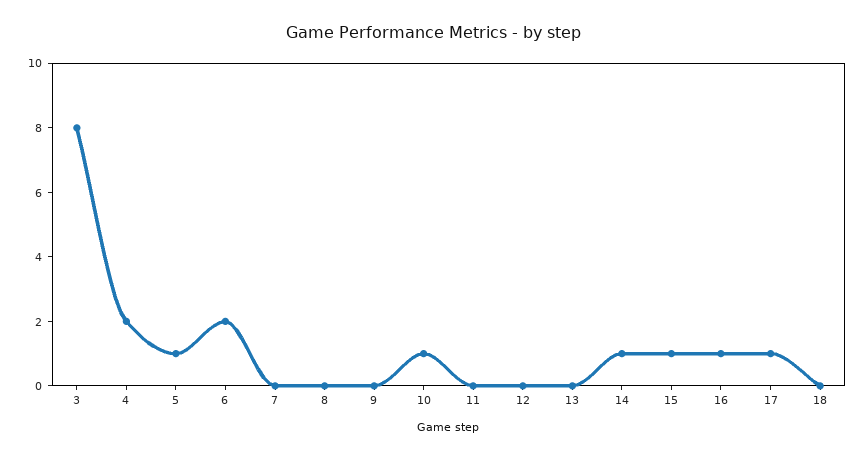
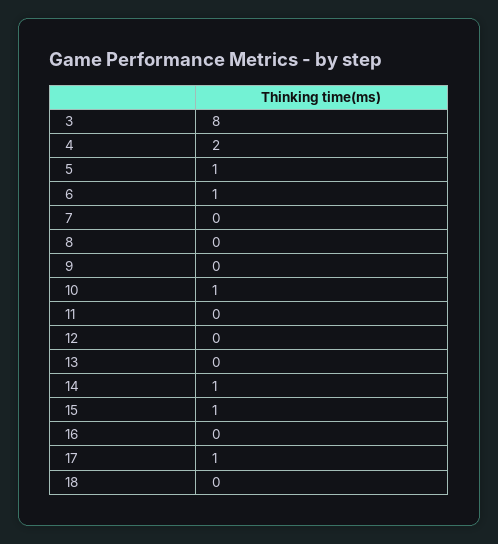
6: 2 -> 1
16: 1 -> 0

